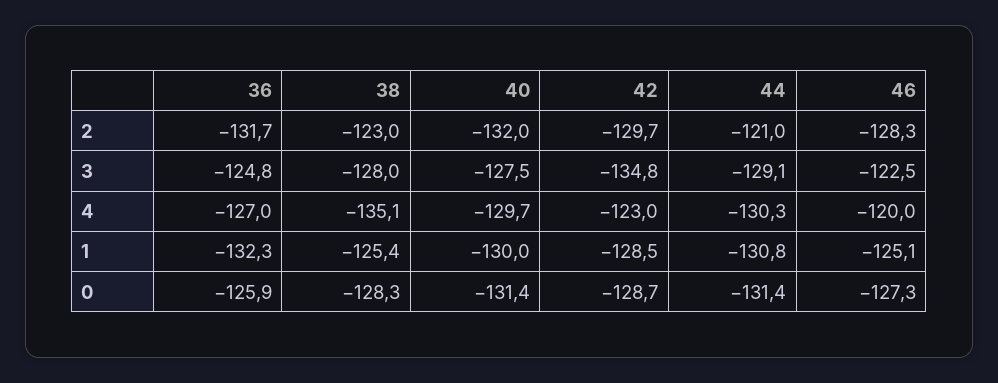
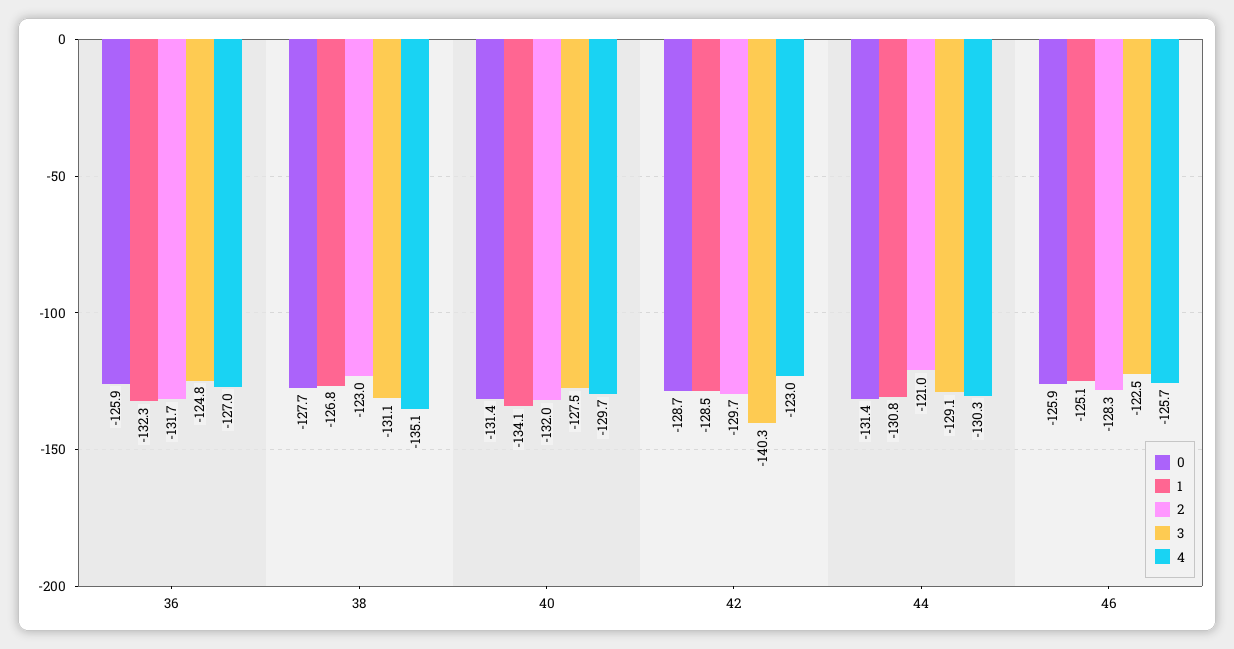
3, 38: -128 -> -131.1
3, 42: -134.8 -> -140.3
4, 46: -120 -> -125.7
1, 38: -125.4 -> -126.8
1, 40: -130 -> -134.1
0, 38: -128.3 -> -127.7
0, 46: -127.3 -> -125.9

